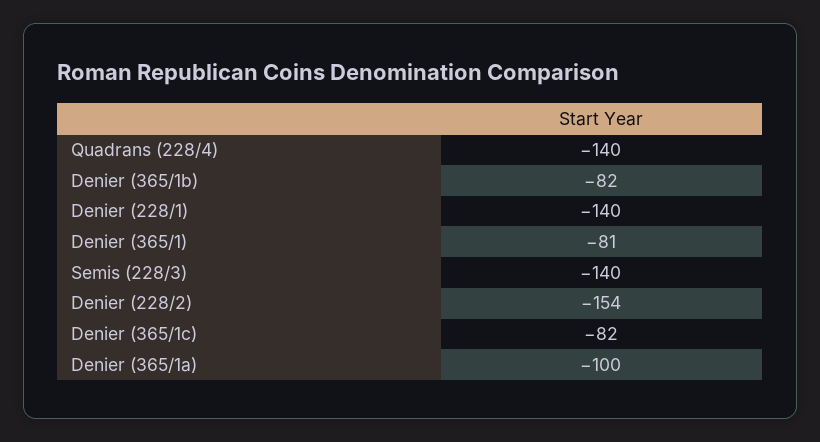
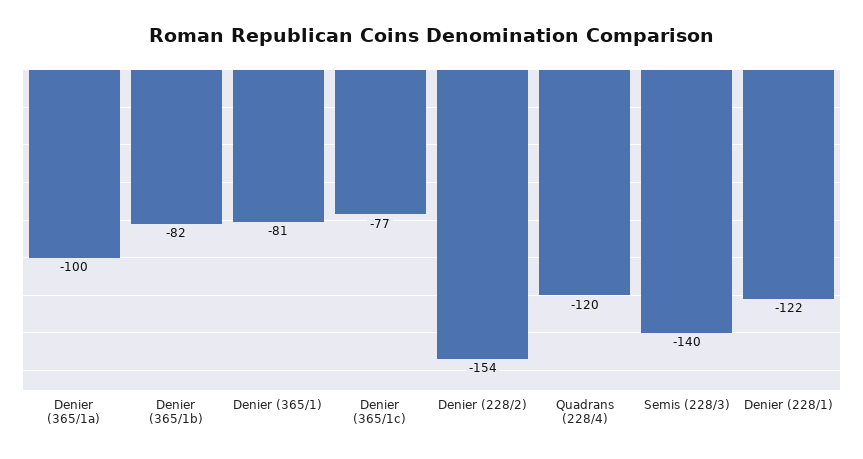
Quadrans (228/4): -140 -> -120
Denier (228/1): -140 -> -122
Denier (365/1c): -82 -> -77

